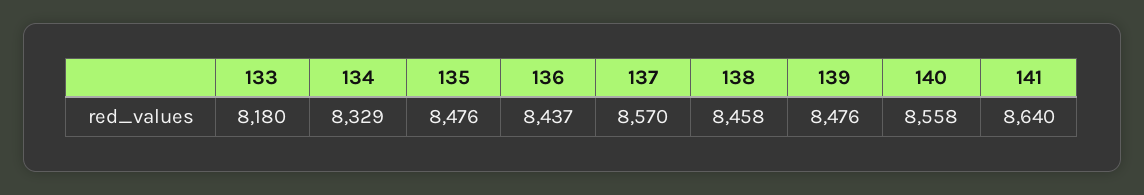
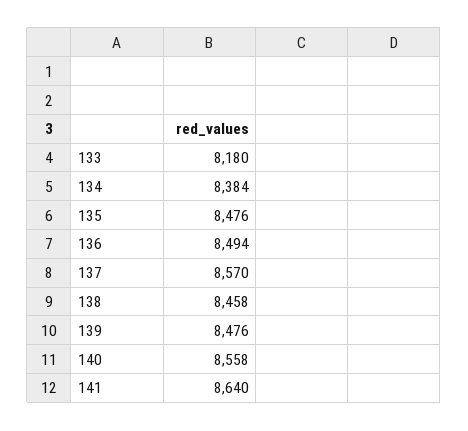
134: 8329 -> 8384
136: 8437 -> 8494

